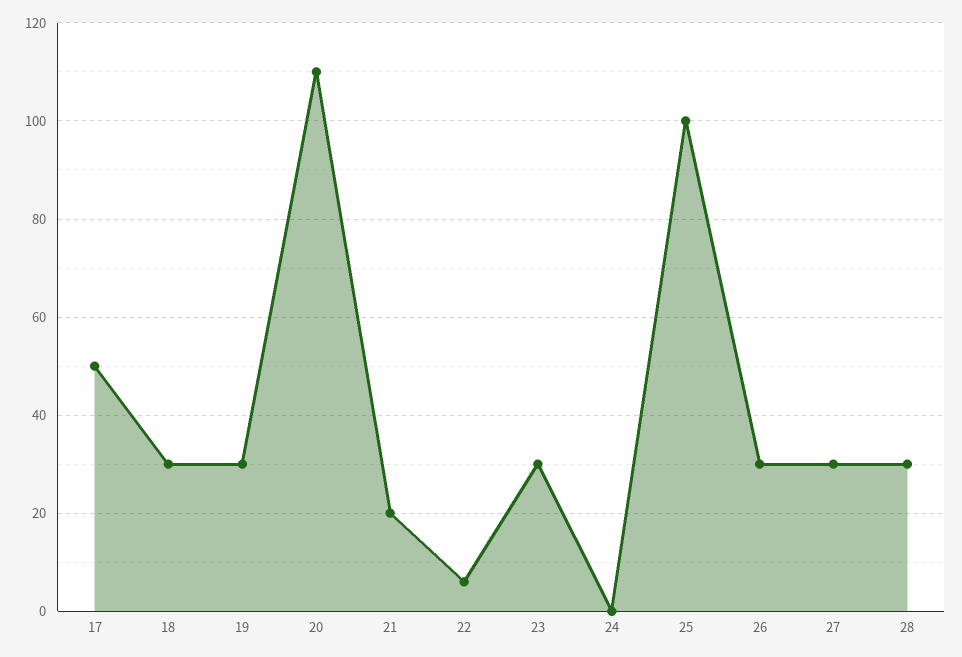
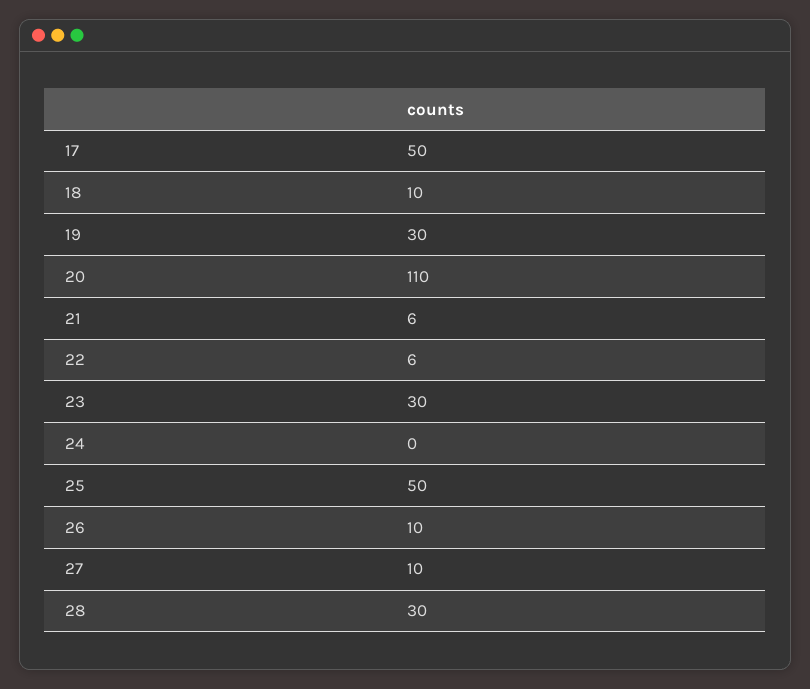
18: 30 -> 10
21: 20 -> 6
25: 100 -> 50
26: 30 -> 10
27: 30 -> 10

